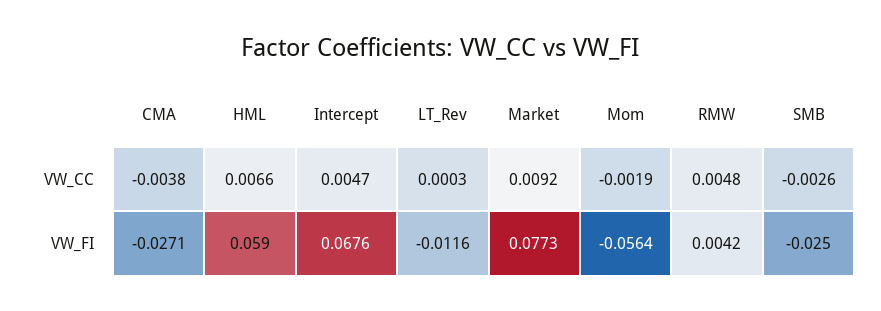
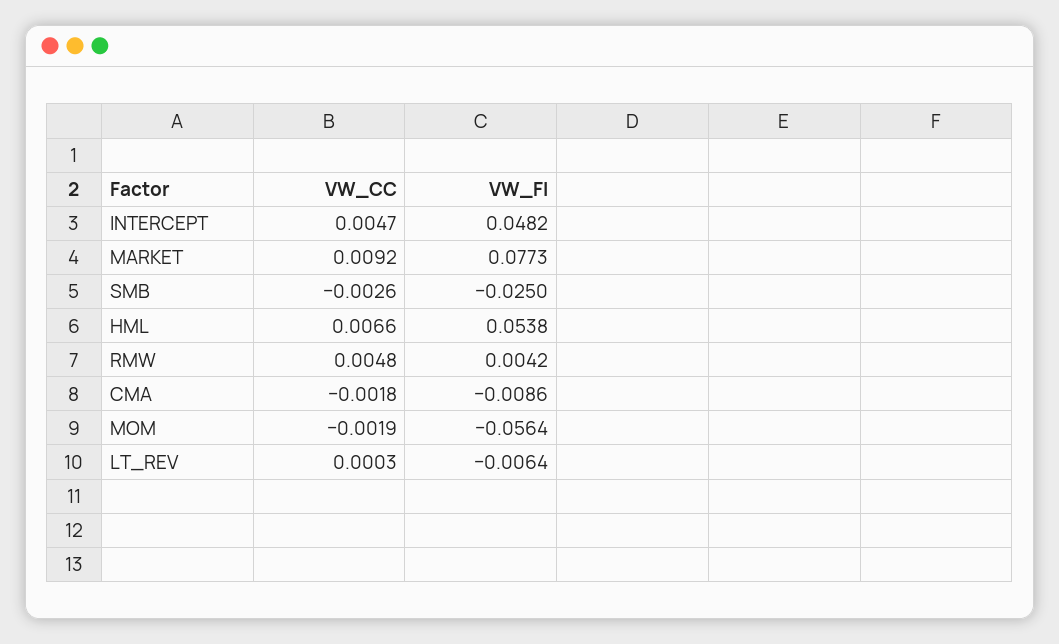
CMA, VW_CC: -0.0038 -> -0.0018
CMA, VW_FI: -0.0271 -> -0.0086
HML, VW_FI: 0.059 -> 0.0538
Intercept, VW_FI: 0.0676 -> 0.0482
LT_Rev, VW_FI: -0.0116 -> -0.0064

